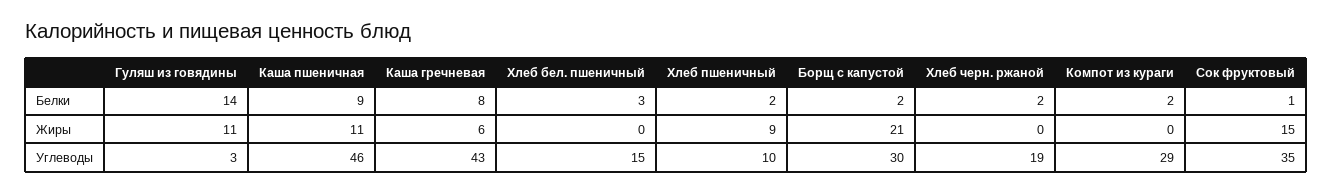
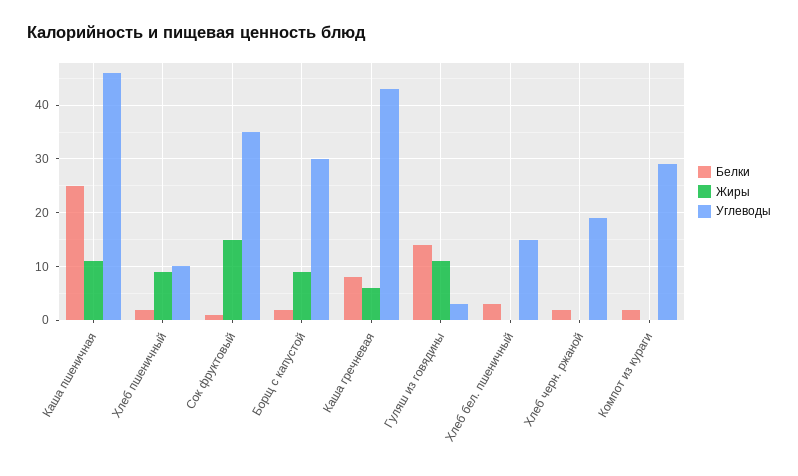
Белки, Каша пшеничная: 9 -> 25
Жиры, Борщ с капустой: 21 -> 10

